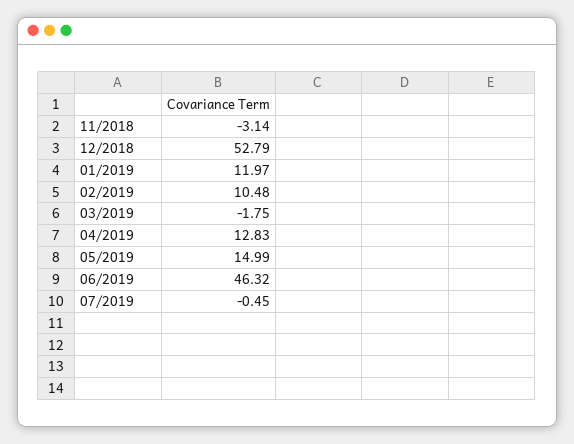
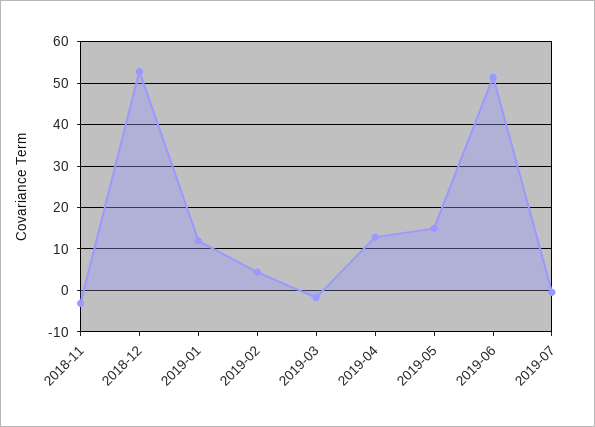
02/2019: 10.48 -> 4
06/2019: 46.32 -> 52

